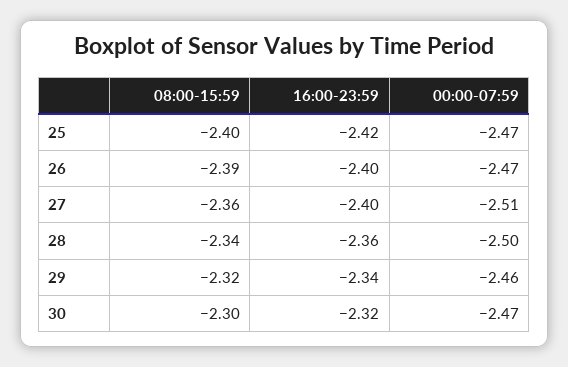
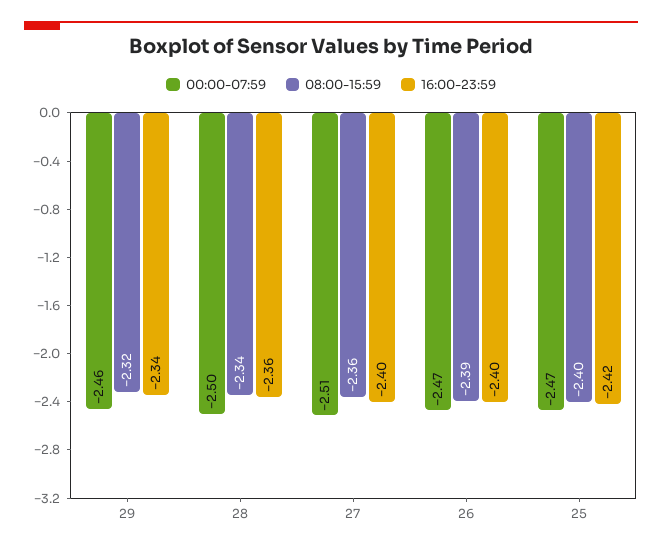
08:00-15:59, 30: -2.3 -> none
16:00-23:59, 30: -2.32 -> none
00:00-07:59, 30: -2.47 -> none

